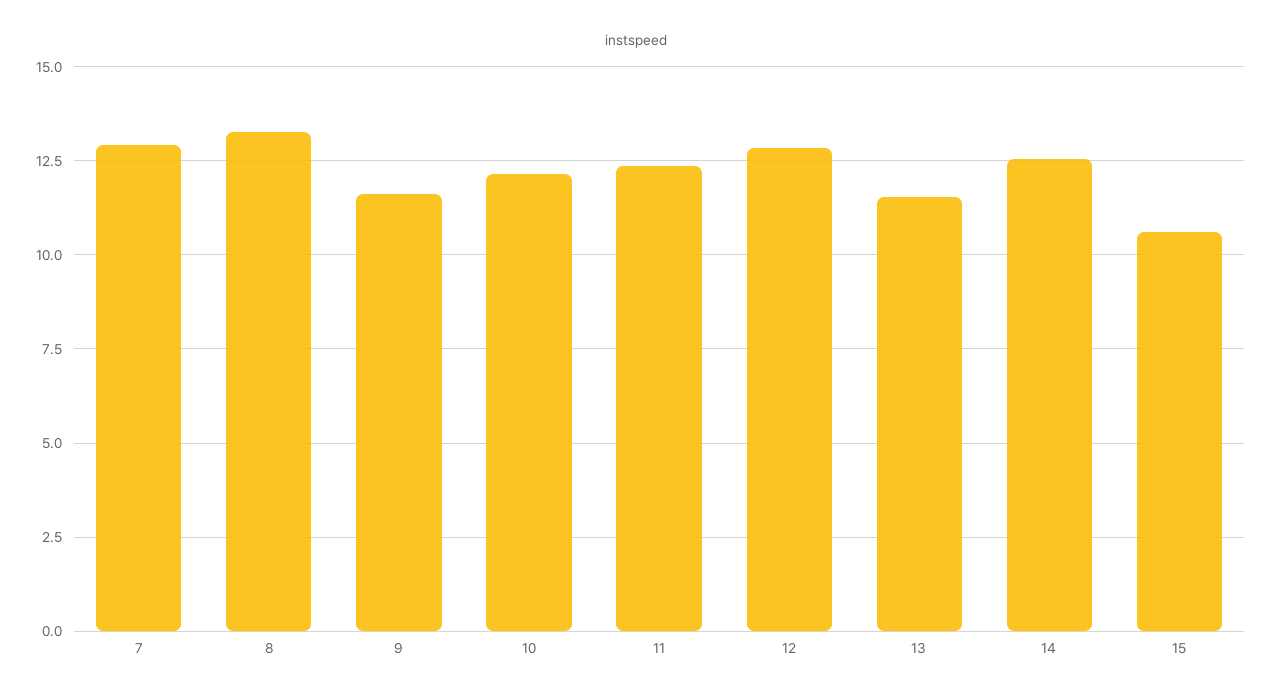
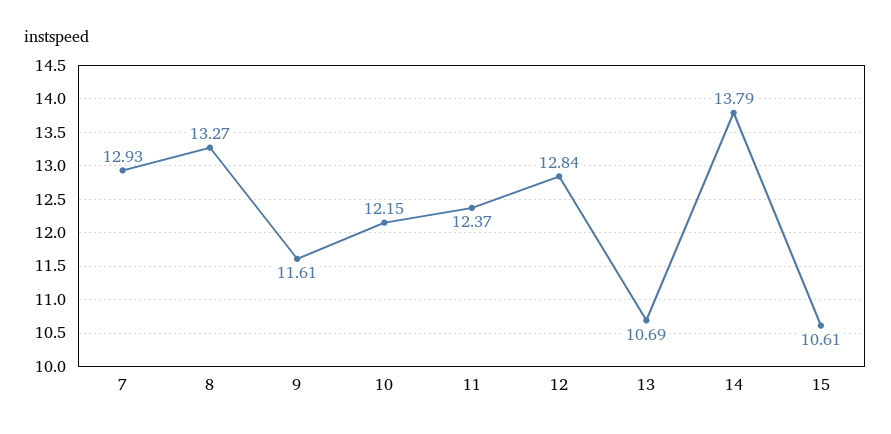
13: 11.5 -> 10.69
14: 12.5 -> 13.79

